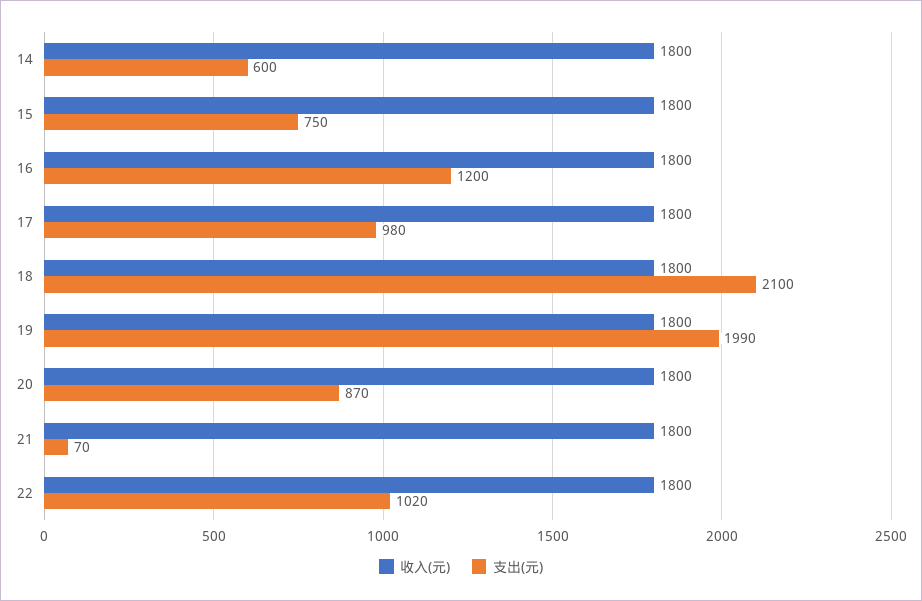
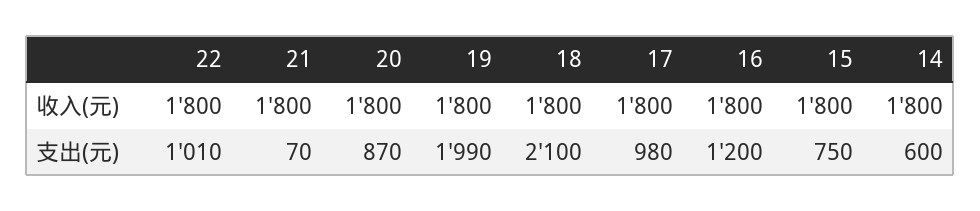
支出(元), 22: 1020 -> 1010

